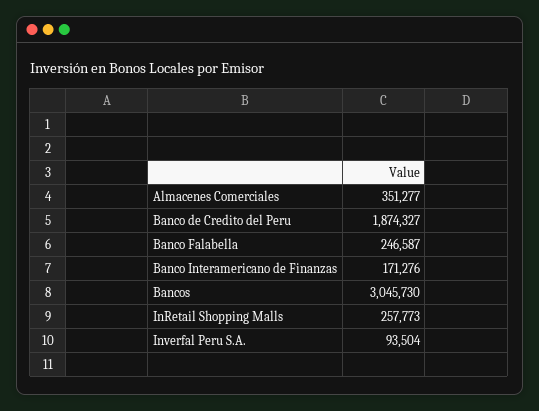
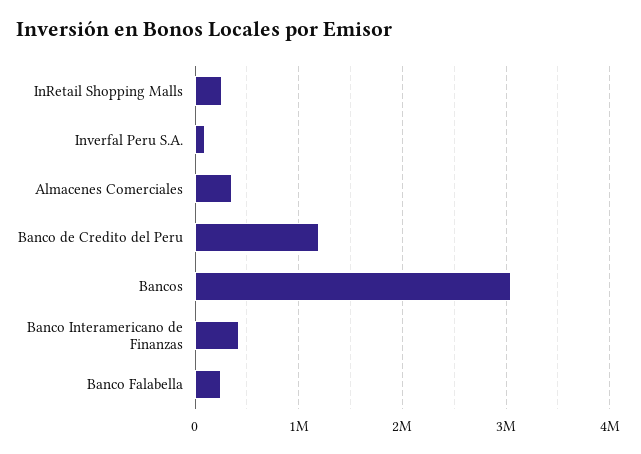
Banco de Credito del Peru: 1874327 -> 1200000
Banco Interamericano de Finanzas: 171276 -> 400000

